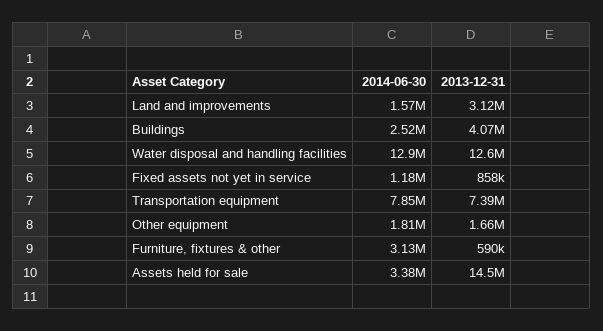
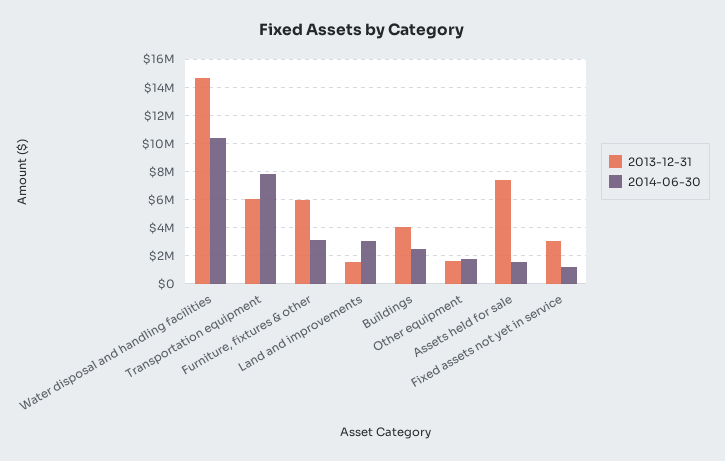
2014-06-30, Land and improvements: 1570000 -> 3000000
2013-12-31, Land and improvements: 3120000 -> 1500000
2014-06-30, Water disposal and handling facilities: 12900000 -> 10500000
2013-12-31, Water disposal and handling facilities: 12600000 -> 14500000
2013-12-31, Fixed assets not yet in service: 858000 -> 3000000
2013-12-31, Transportation equipment: 7390000 -> 6000000
2013-12-31, Furniture, fixtures & other: 590000 -> 6000000
2014-06-30, Assets held for sale: 3380000 -> 1500000
2013-12-31, Assets held for sale: 14500000 -> 7500000

